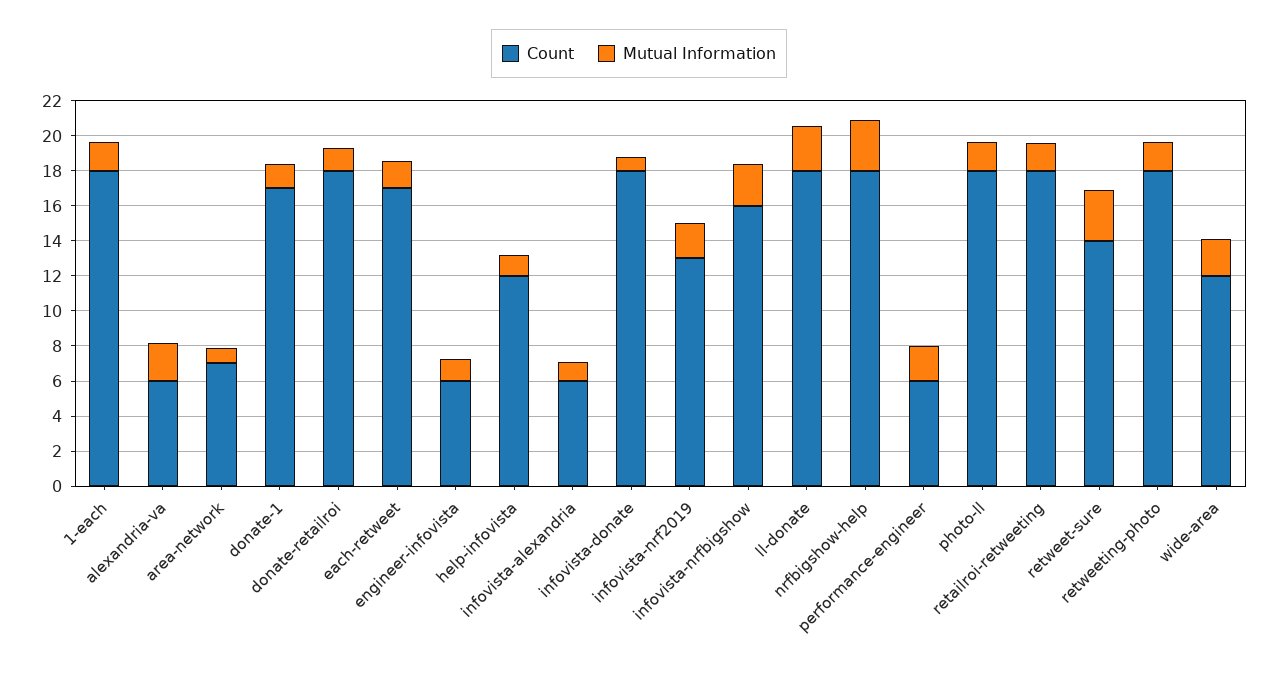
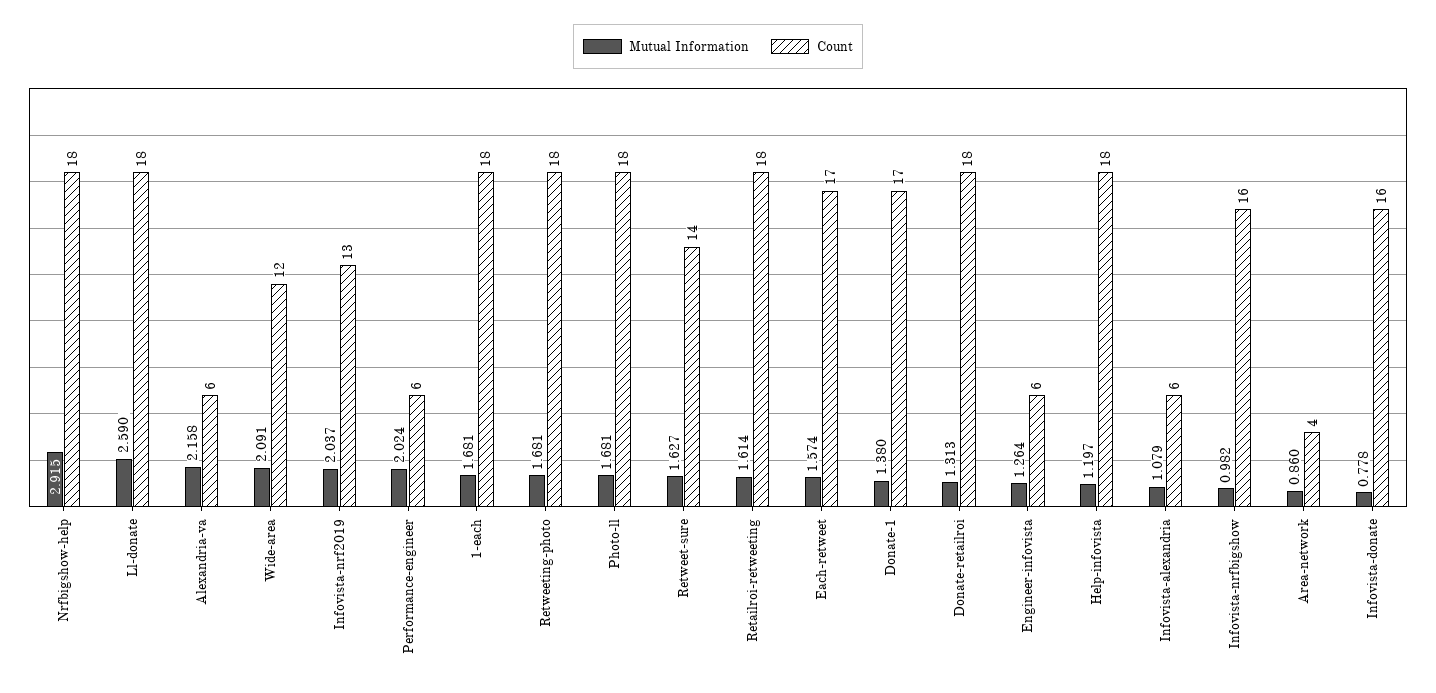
Count, area-network: 7 -> 4
Count, help-infovista: 12 -> 18
Count, infovista-donate: 18 -> 16
Mutual Information, infovista-nrfbigshow: 2.5 -> 0.982
Mutual Information, retweet-sure: 3 -> 1.627

